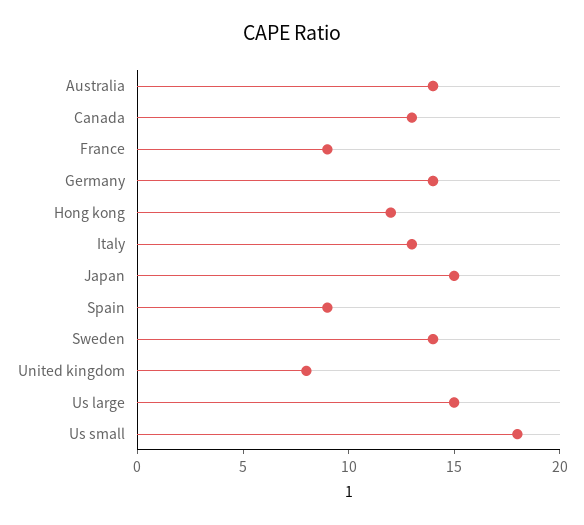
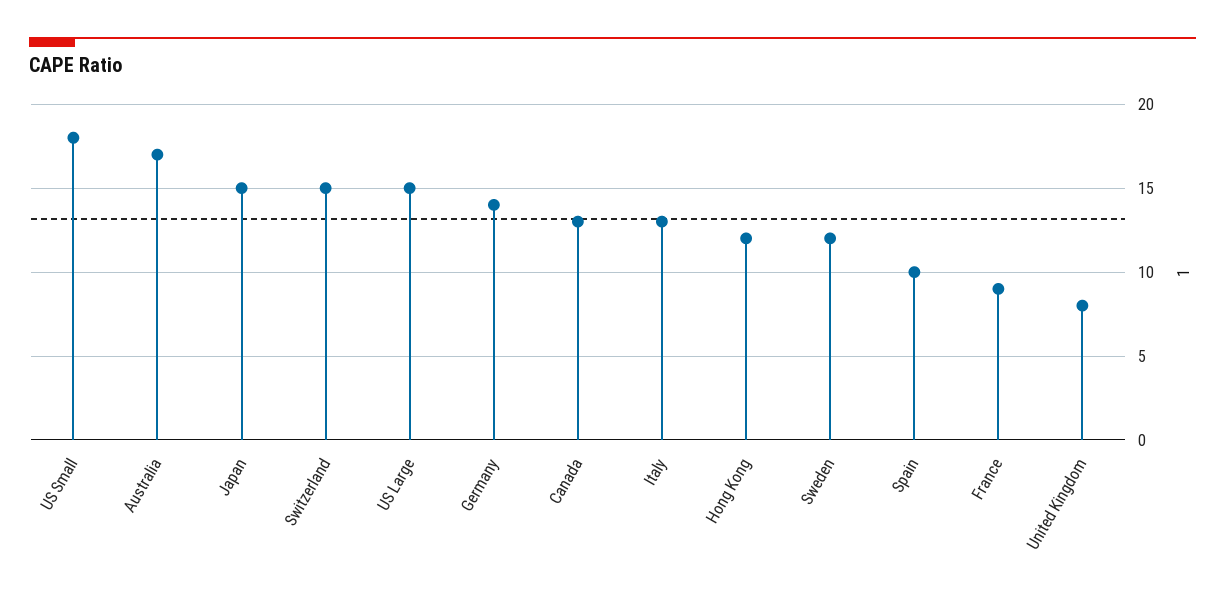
Australia: 14 -> 17
Spain: 9 -> 10
Sweden: 14 -> 12
Switzerland: none -> 15

